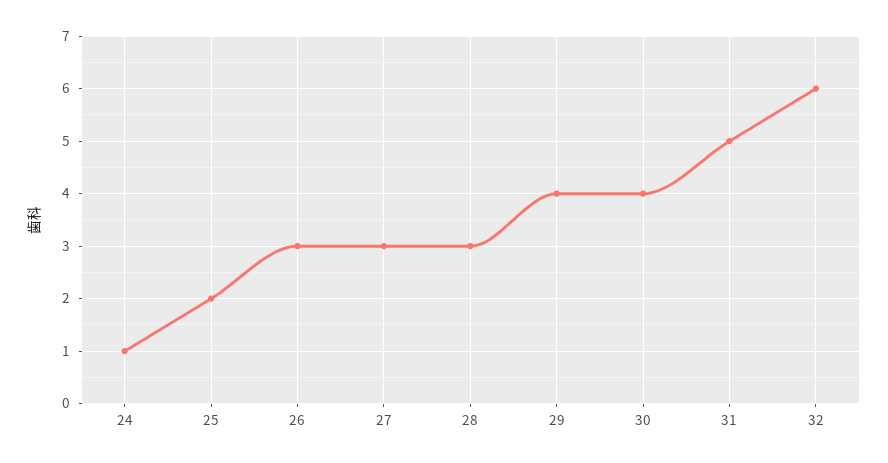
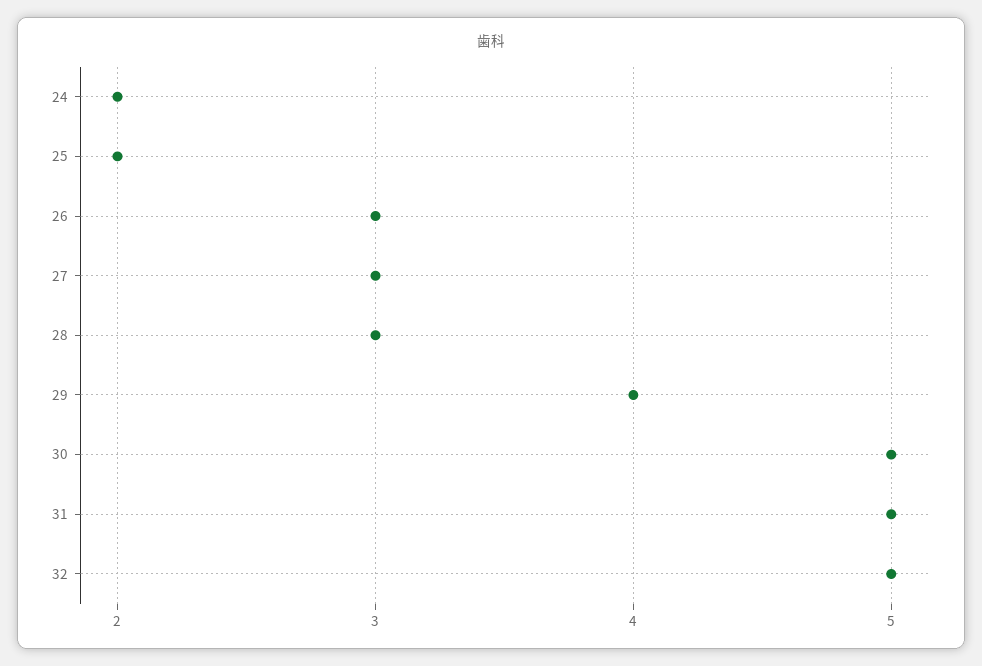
24: 1 -> 2
30: 4 -> 5
32: 6 -> 5

